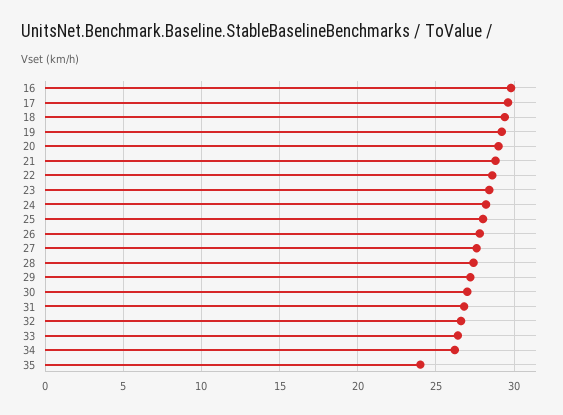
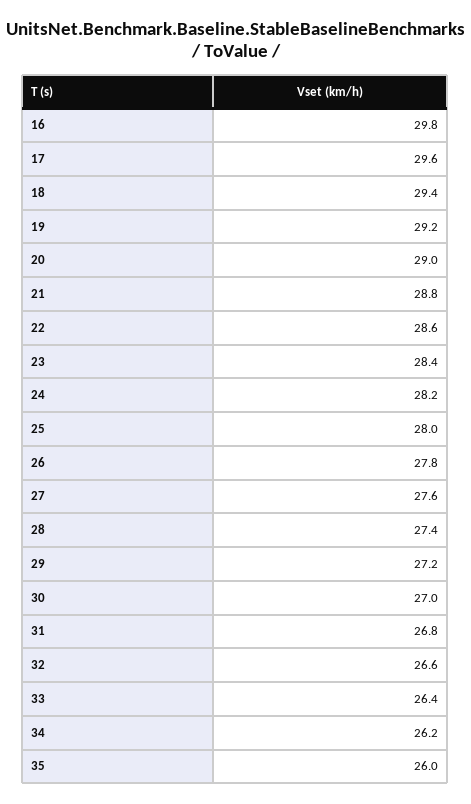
35: 24 -> 26

